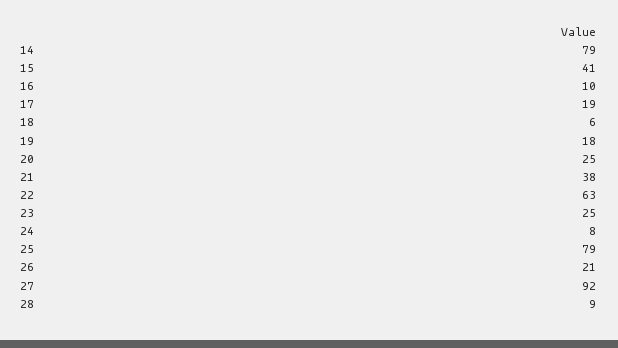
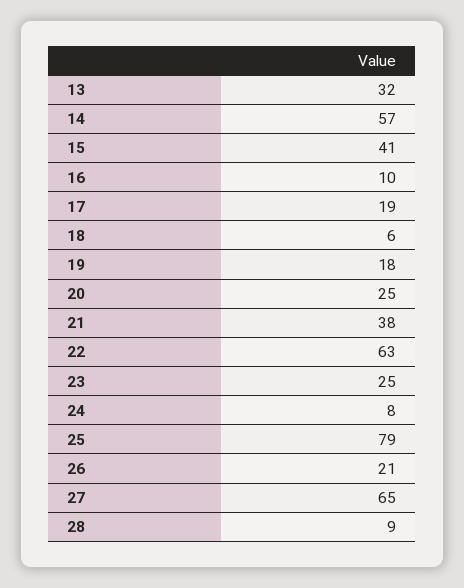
14: 79 -> 57
27: 92 -> 65
13: none -> 32

